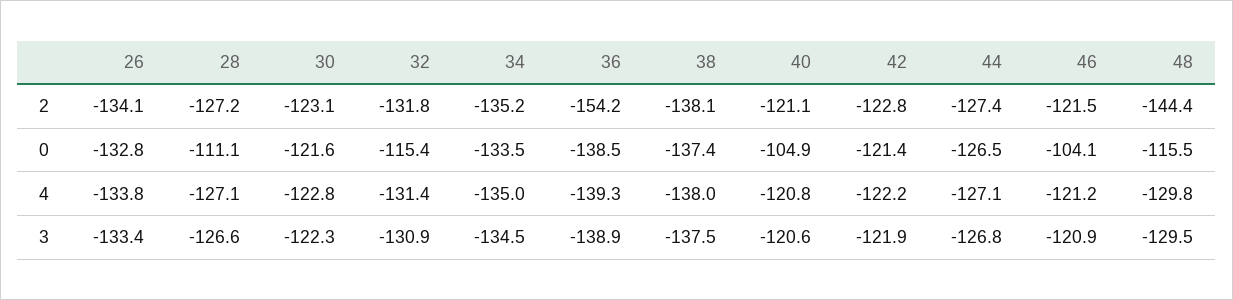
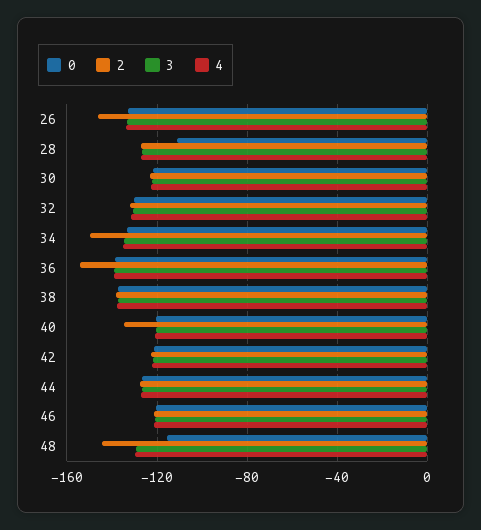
2, 26: -134.1 -> -145
2, 34: -135.2 -> -150
2, 40: -121.1 -> -135
0, 32: -115.4 -> -130
0, 40: -104.9 -> -120
0, 46: -104.1 -> -120

